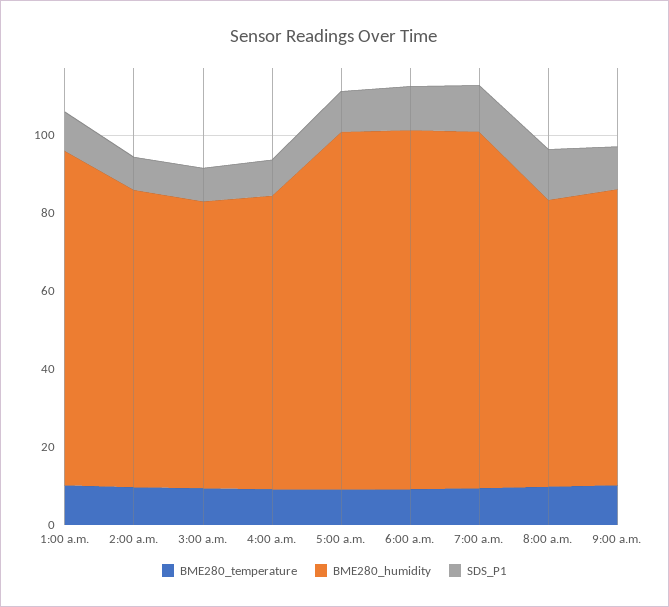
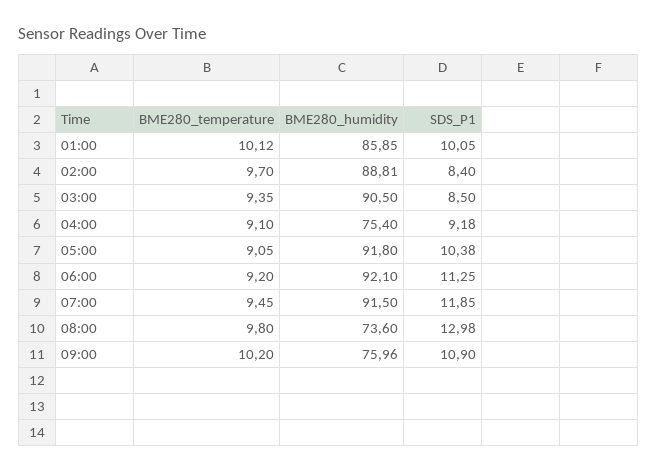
BME280_humidity, 2:00 a.m.: 75 -> 88.81
BME280_humidity, 3:00 a.m.: 75 -> 90.5

